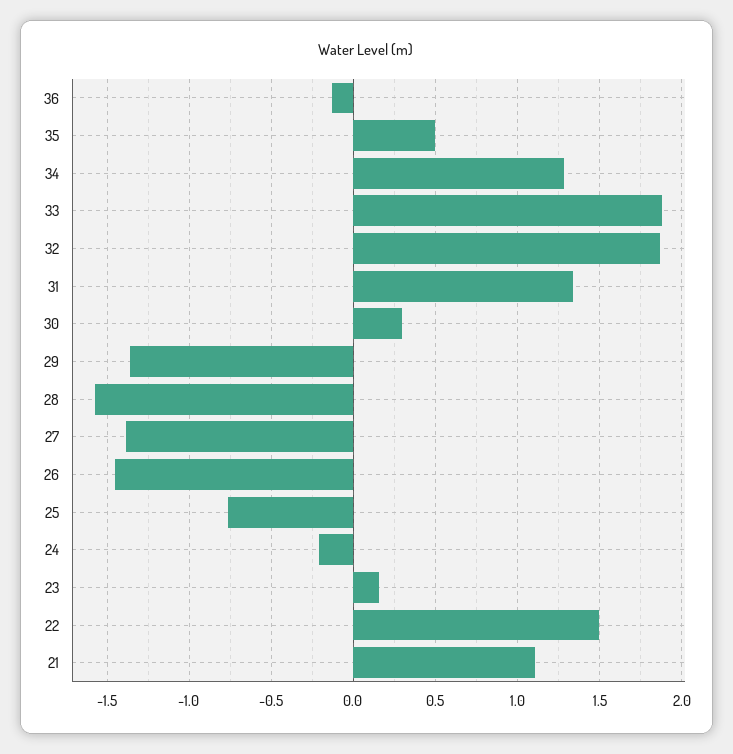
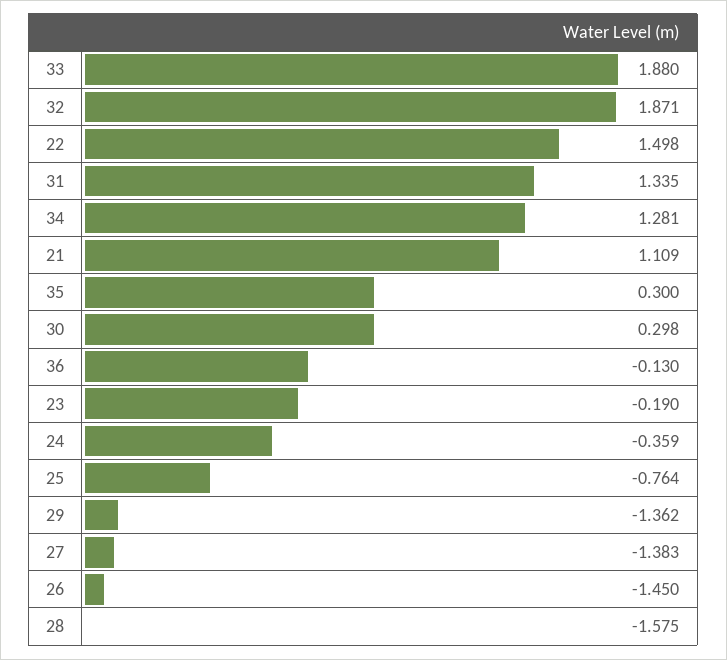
35: 0.5 -> 0.3
24: -0.2 -> -0.359
23: 0.15 -> -0.19

